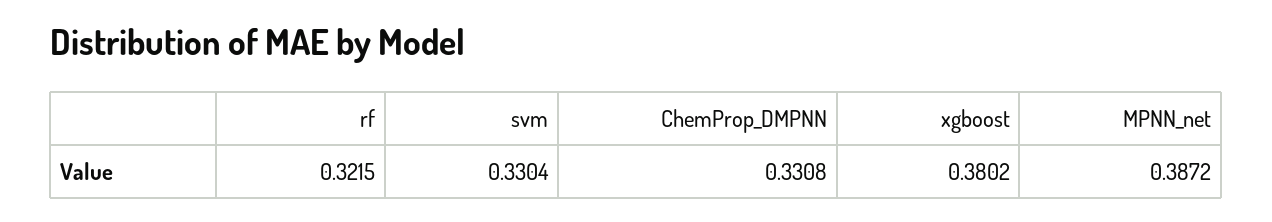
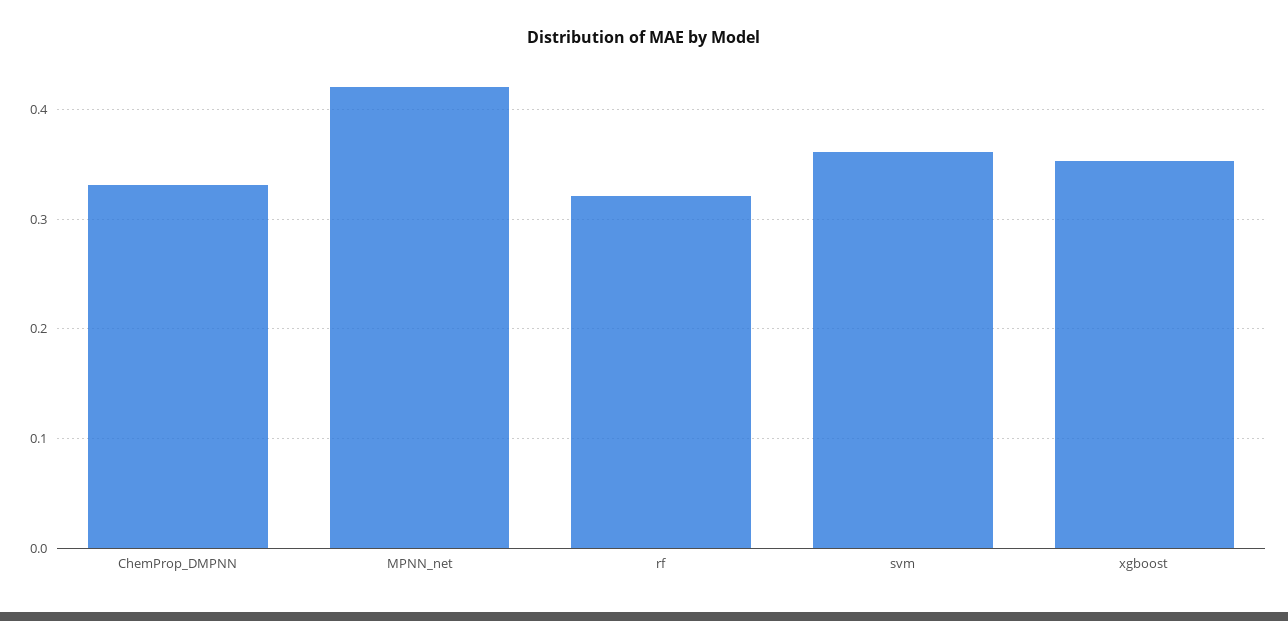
svm: 0.3304 -> 0.36
xgboost: 0.3802 -> 0.35
MPNN_net: 0.3872 -> 0.42

